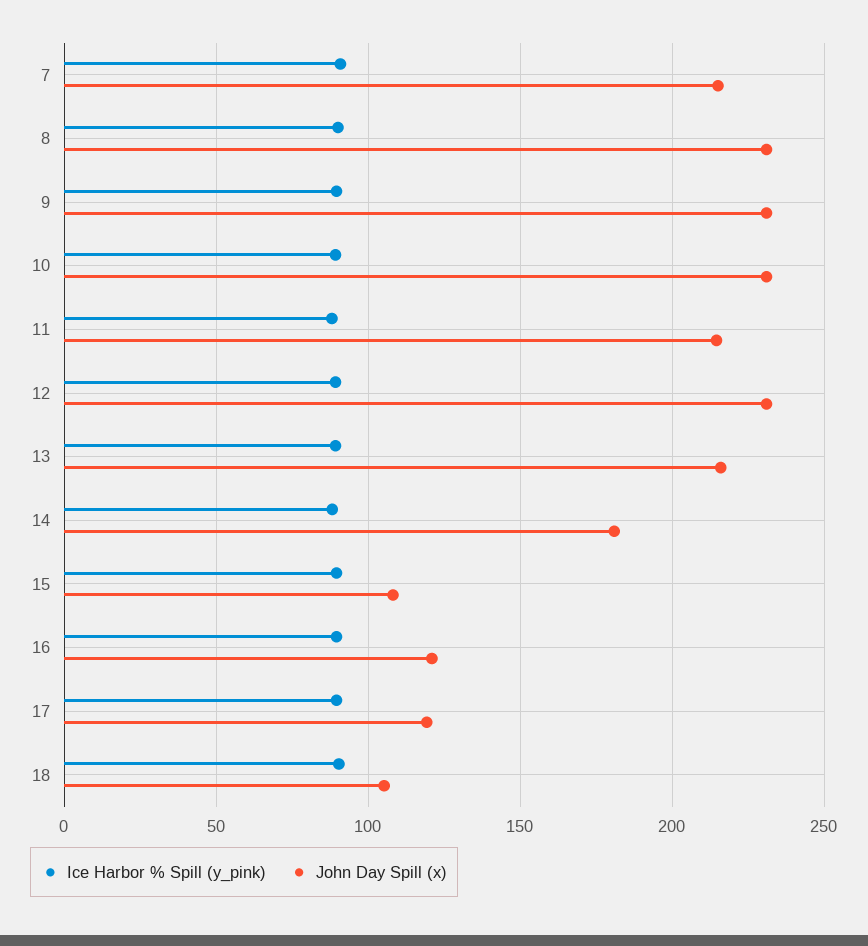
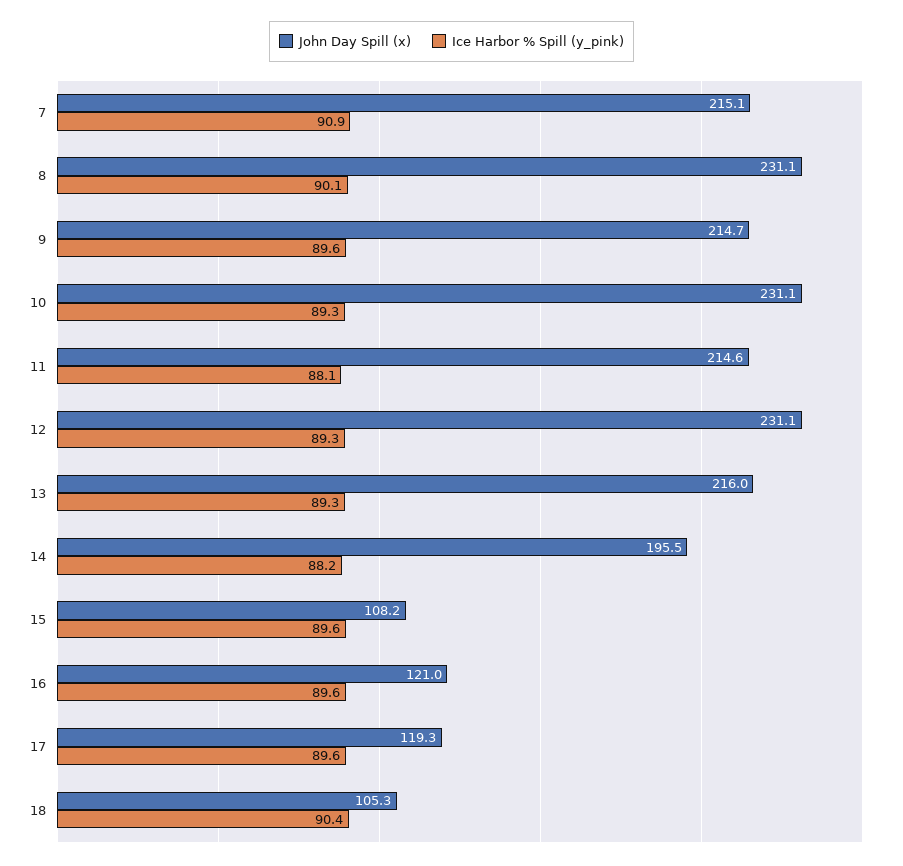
John Day Spill (x), 9: 230 -> 214.7
John Day Spill (x), 14: 180 -> 195.5

